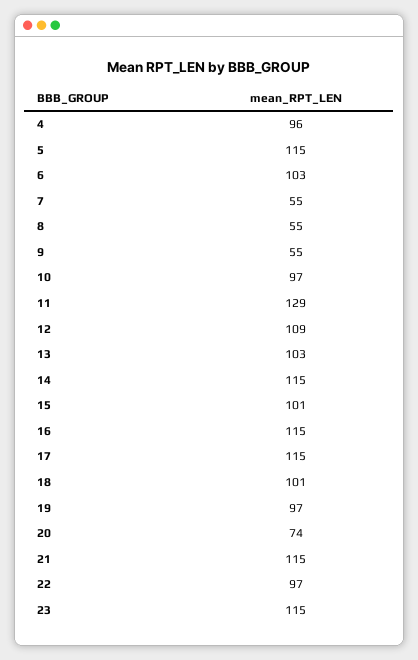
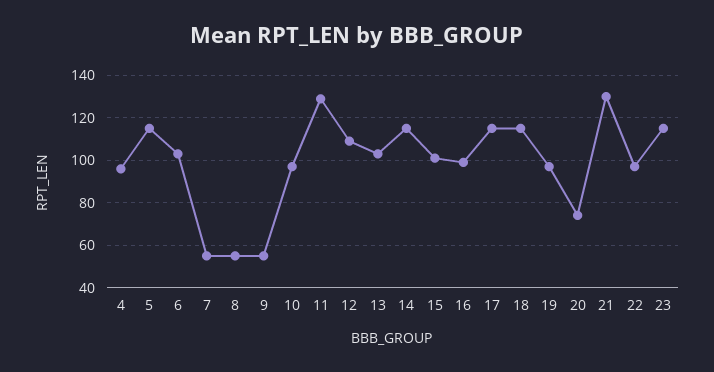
16: 115 -> 100
18: 101 -> 115
21: 115 -> 130

